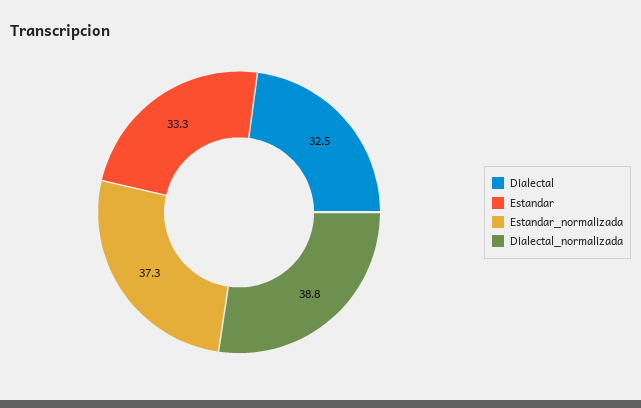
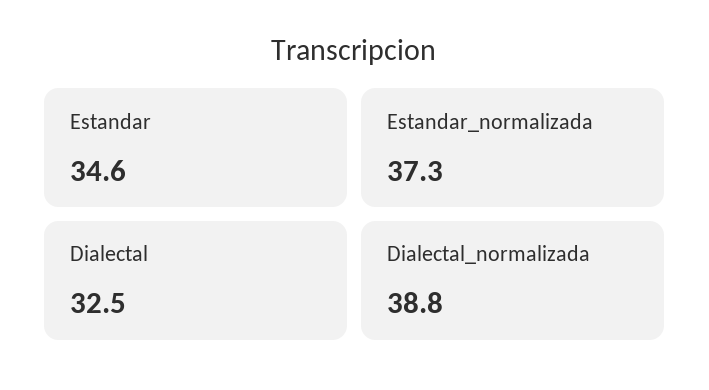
Estandar: 33.3 -> 34.6

